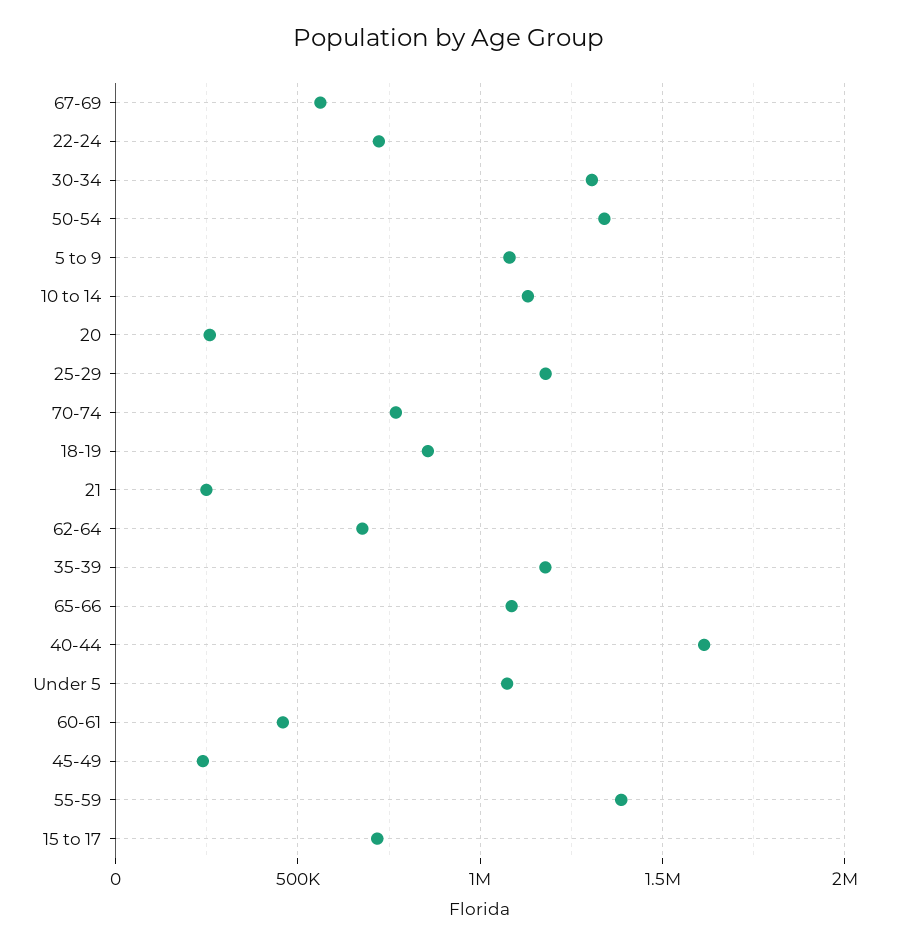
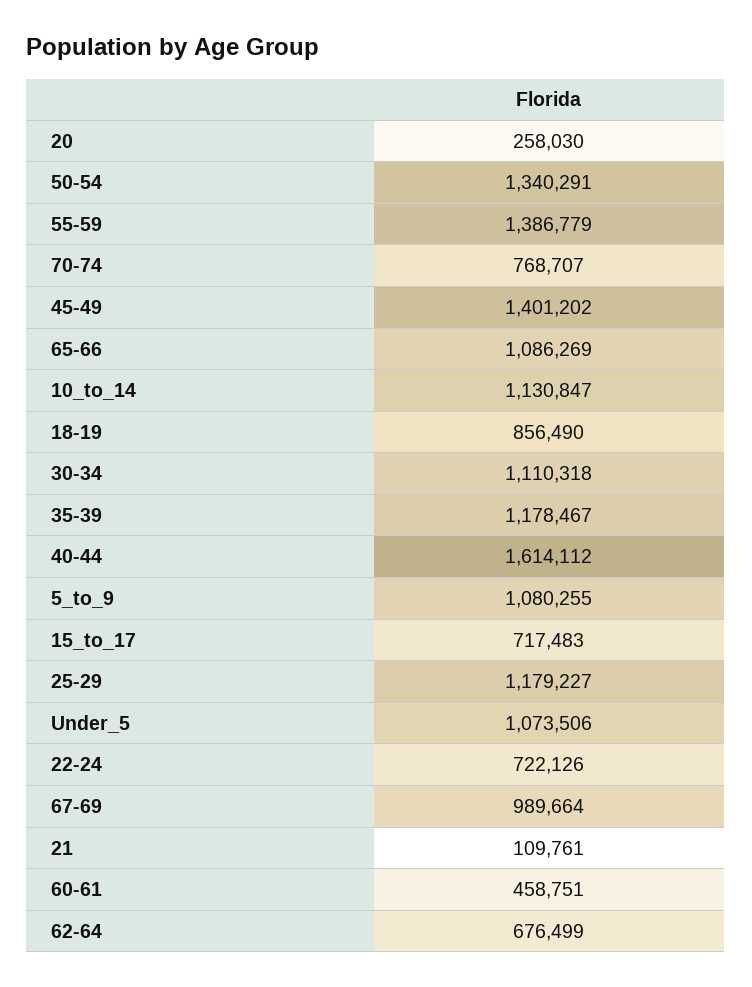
67-69: 550000 -> 989664
30-34: 1300000 -> 1110318
21: 250000 -> 109761
45-49: 250000 -> 1401202

